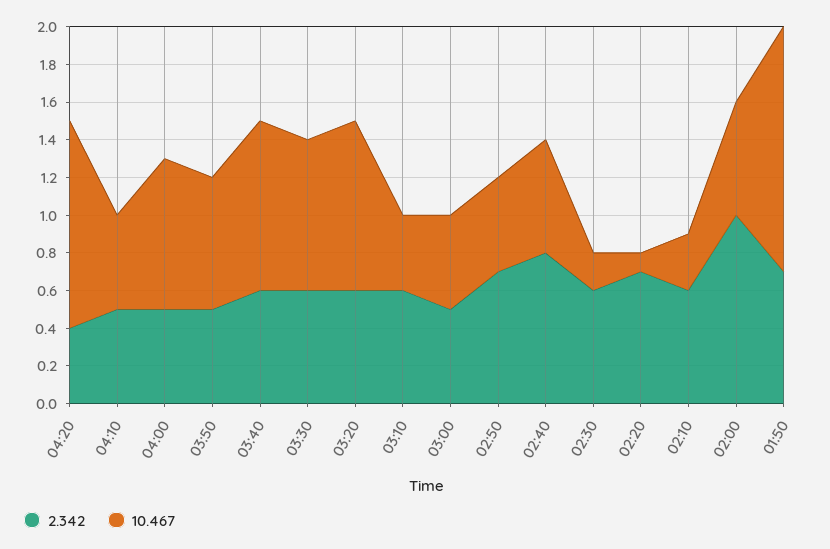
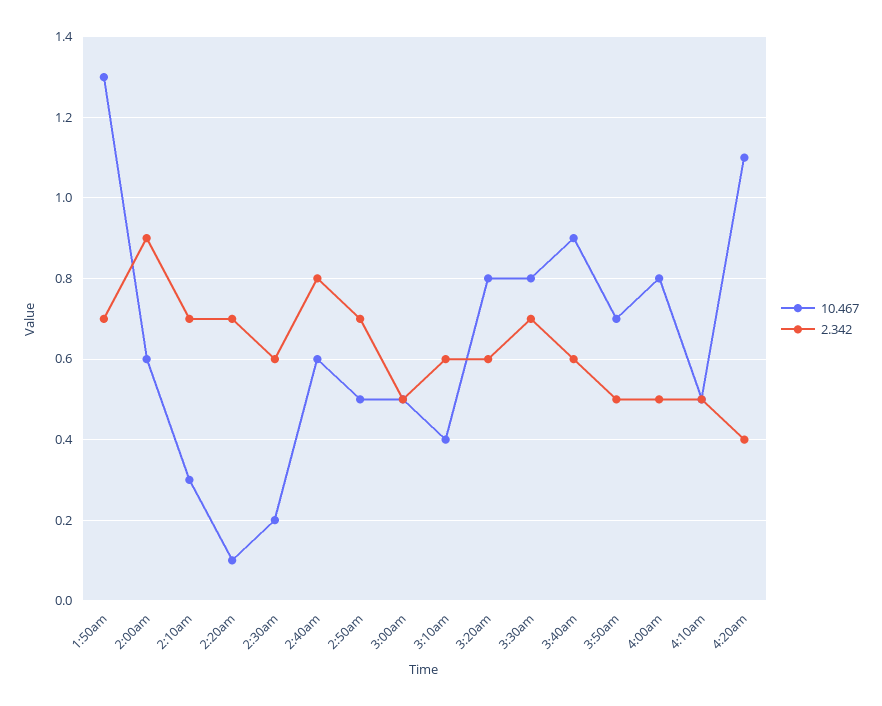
2.342, 03:30: 0.6 -> 0.7
10.467, 03:20: 0.9 -> 0.8
2.342, 02:10: 0.6 -> 0.7
2.342, 02:00: 1 -> 0.9

